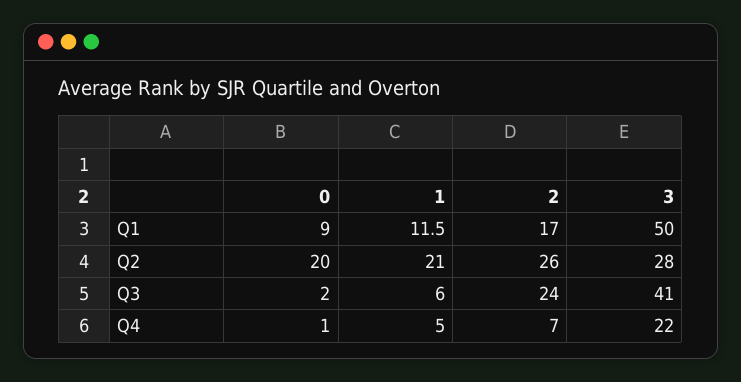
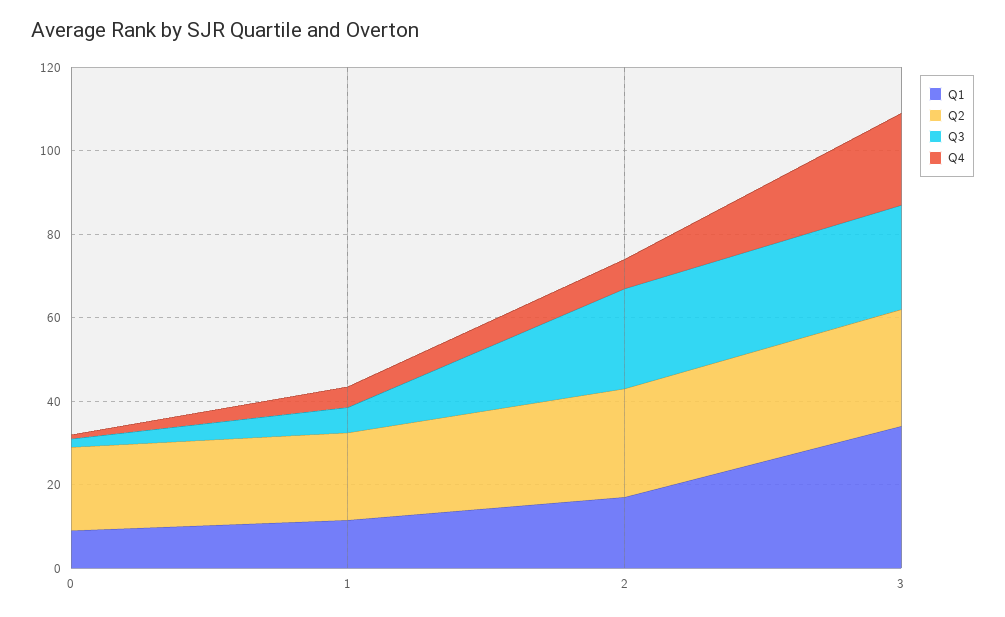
Q1, 3: 50 -> 35
Q3, 3: 41 -> 25

